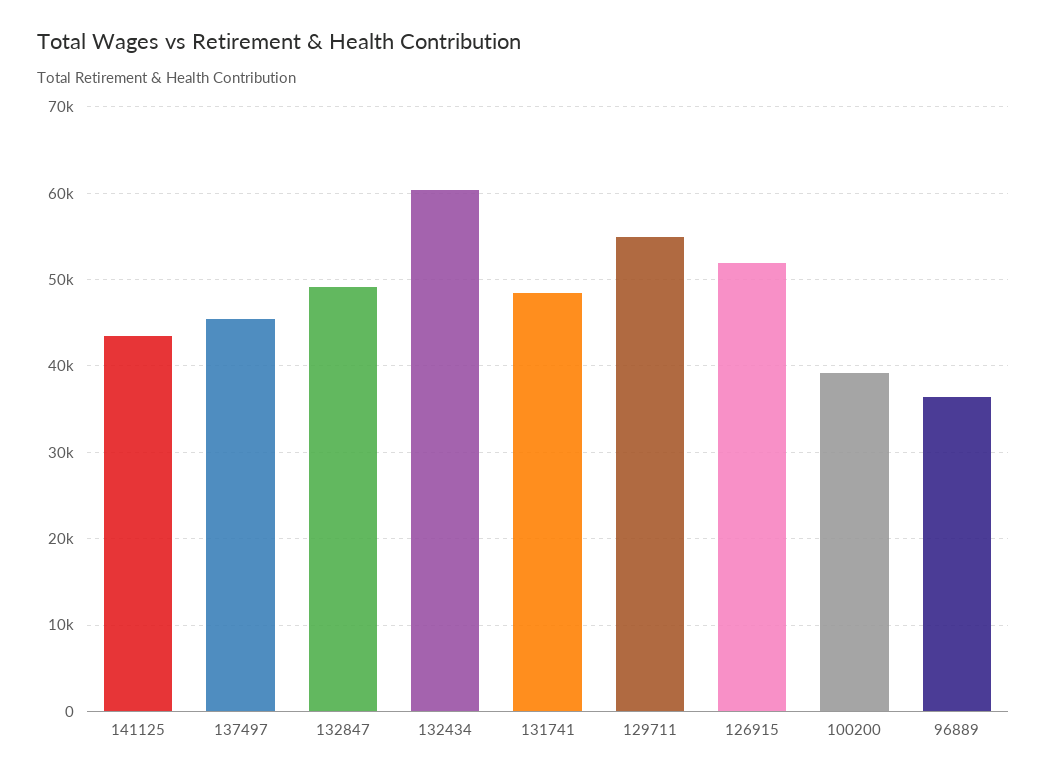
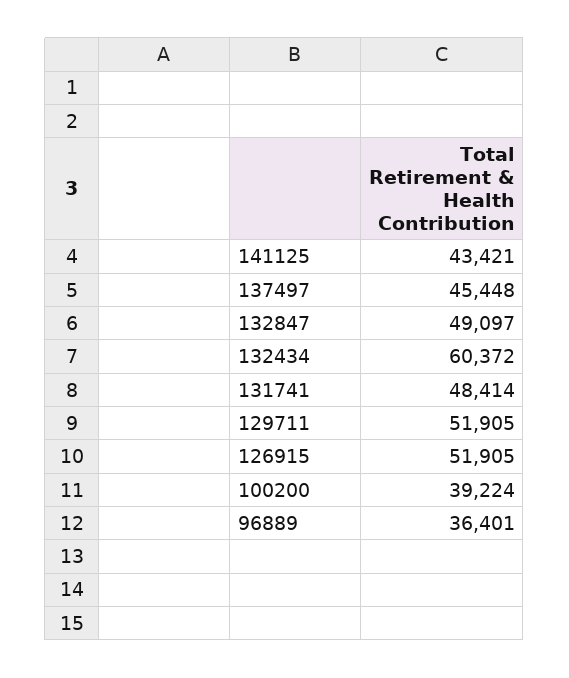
129711: 55000 -> 51905

